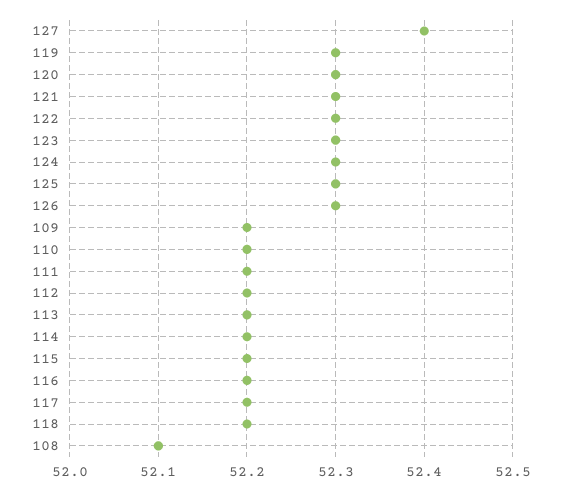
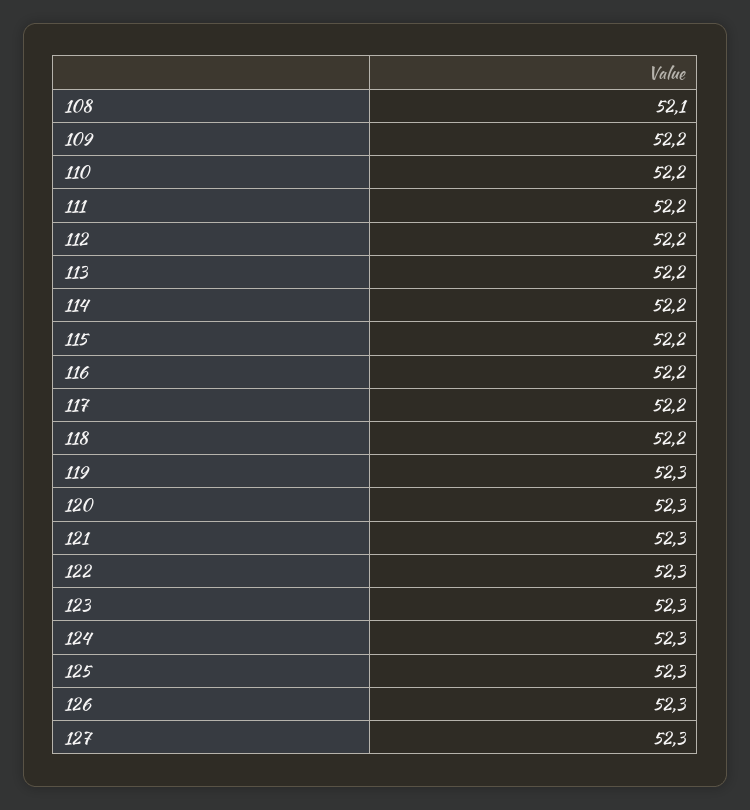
127: 52.4 -> 52.3

